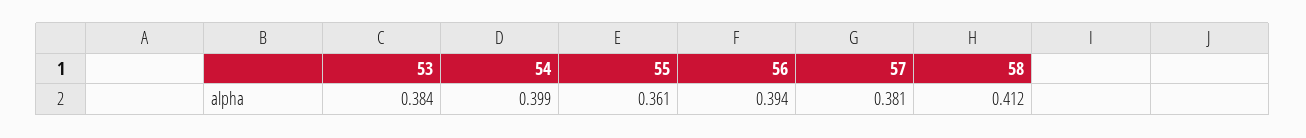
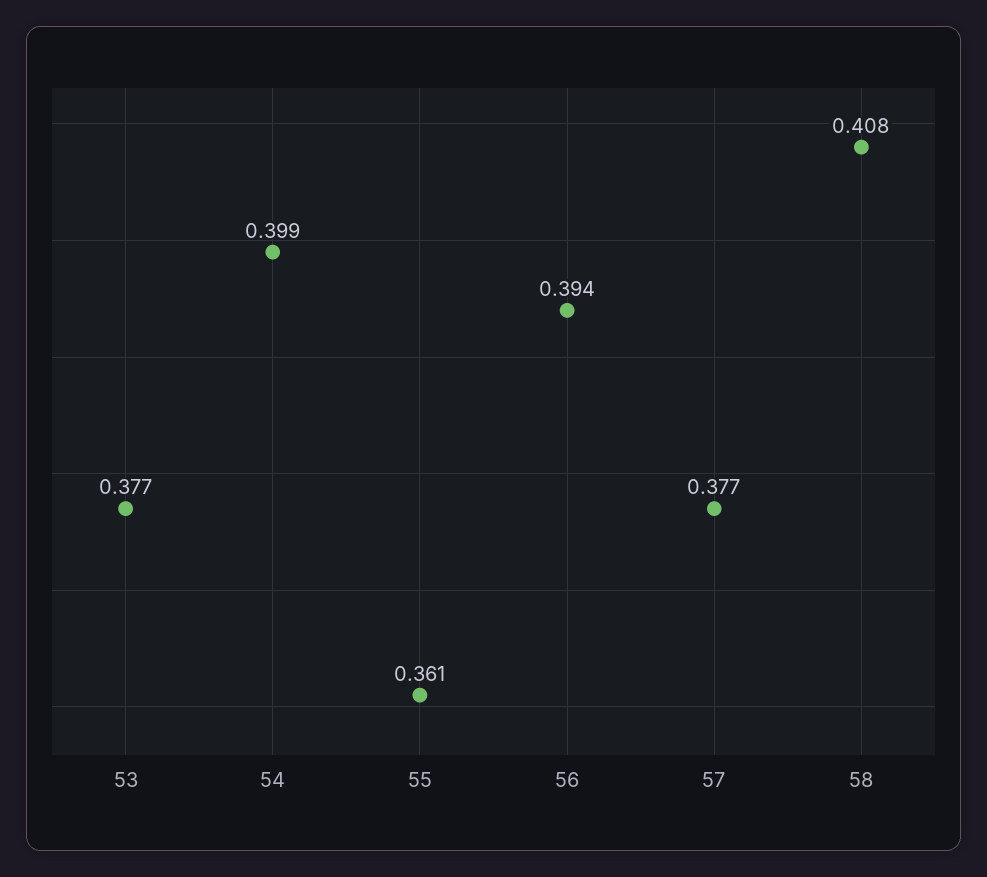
53: 0.384 -> 0.377
57: 0.381 -> 0.377
58: 0.412 -> 0.408

